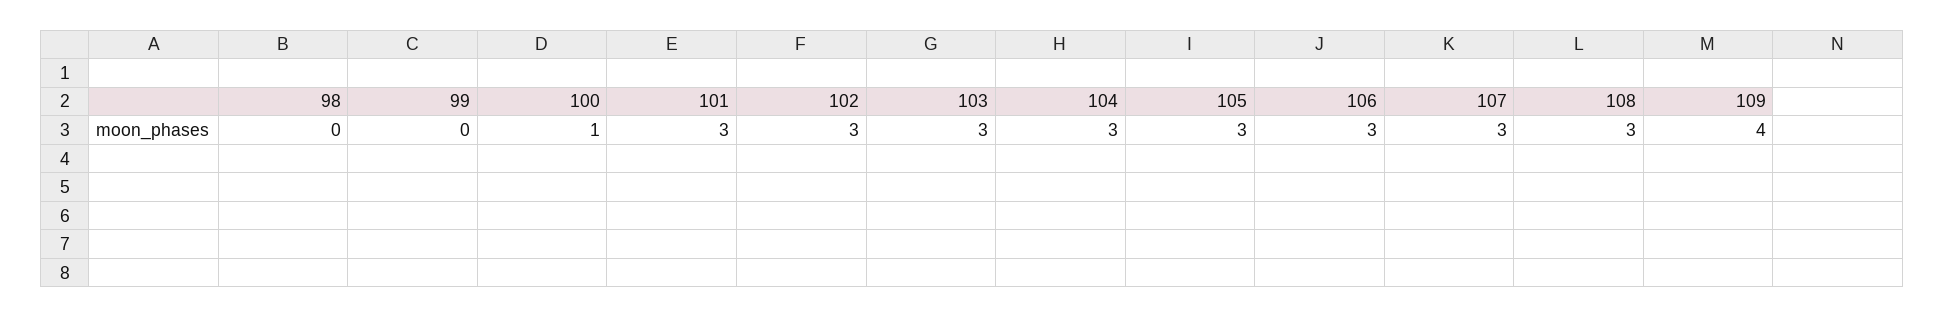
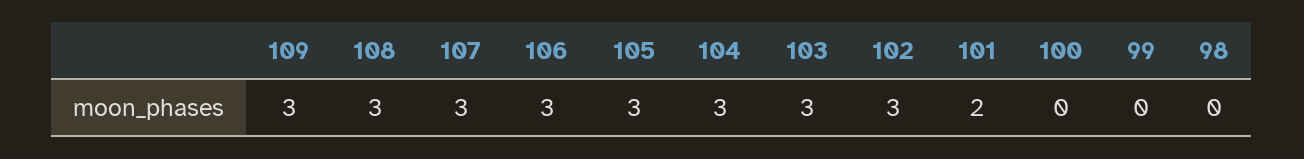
100: 1 -> 0
101: 3 -> 2
109: 4 -> 3

